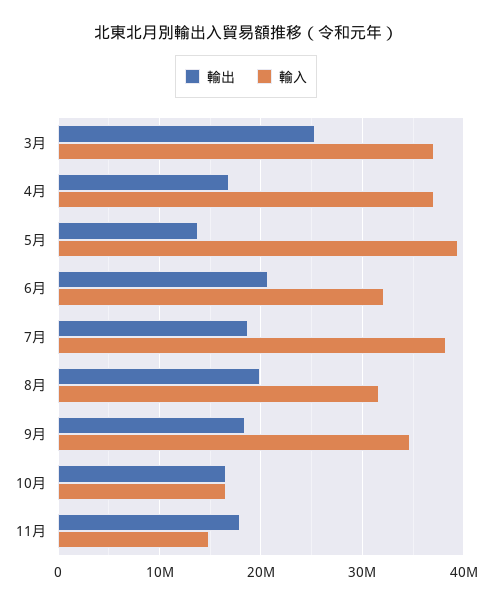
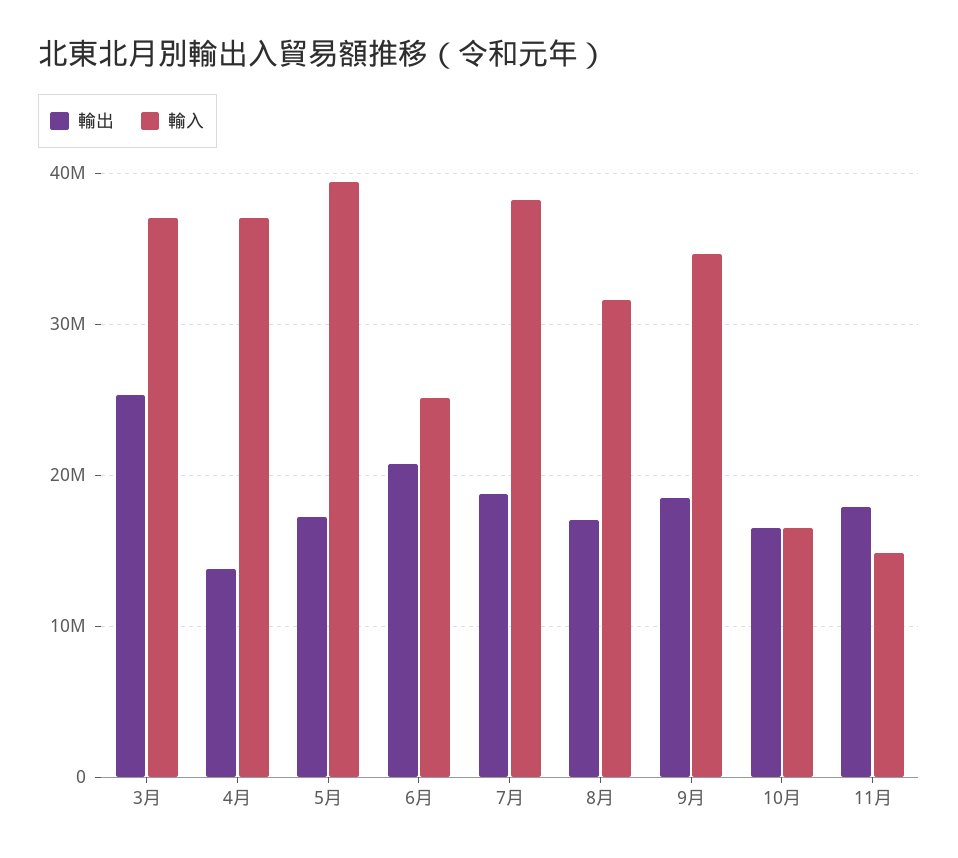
輸出, 4月: 17000000 -> 14000000
輸出, 5月: 14000000 -> 17000000
輸入, 6月: 32000000 -> 25000000
輸出, 8月: 20000000 -> 17000000

